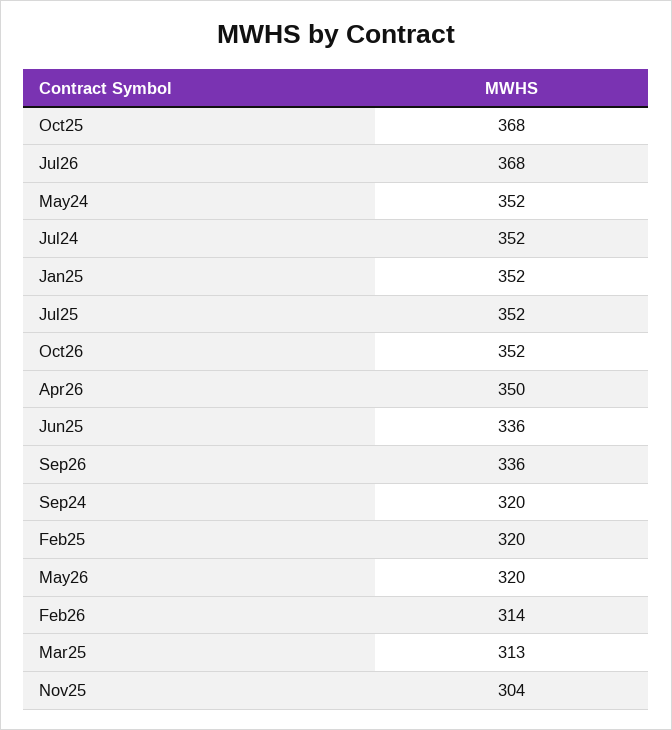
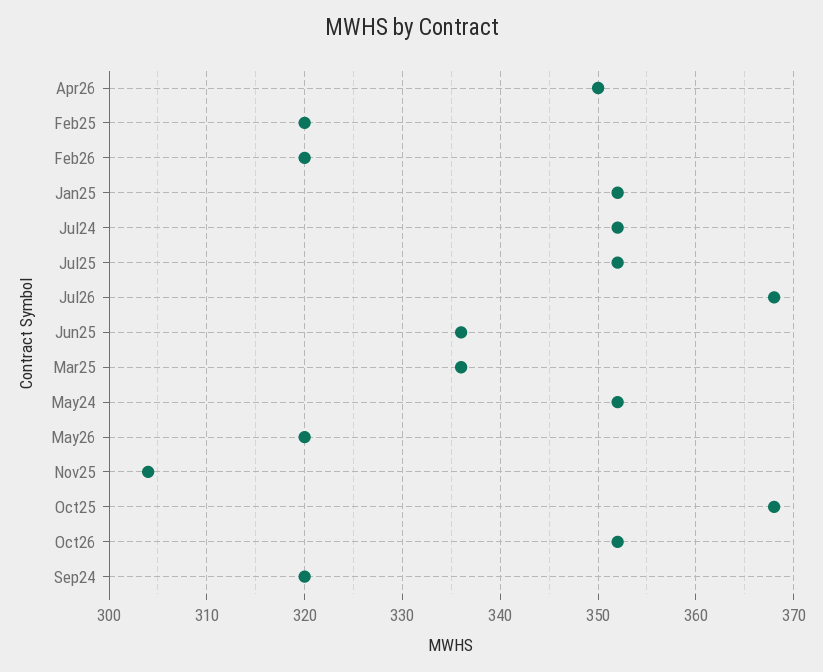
Sep26: 336 -> none
Feb26: 314 -> 320
Mar25: 313 -> 336

